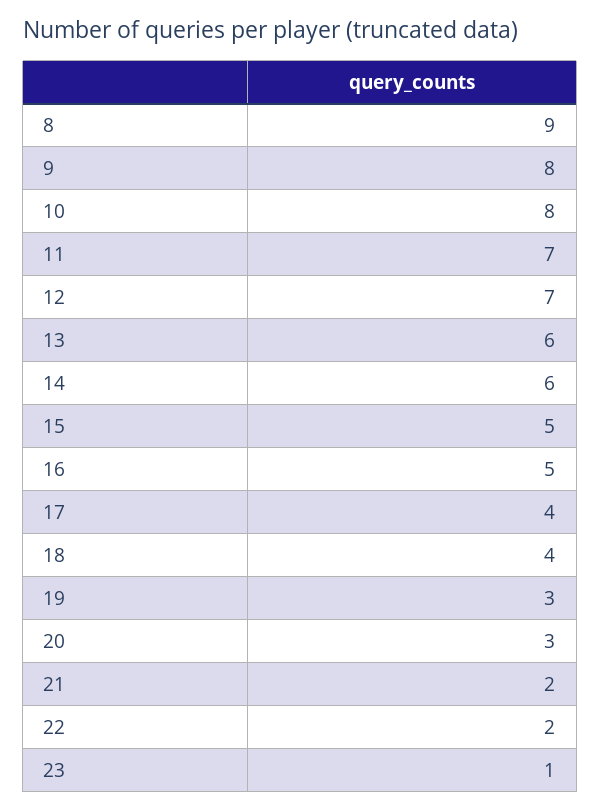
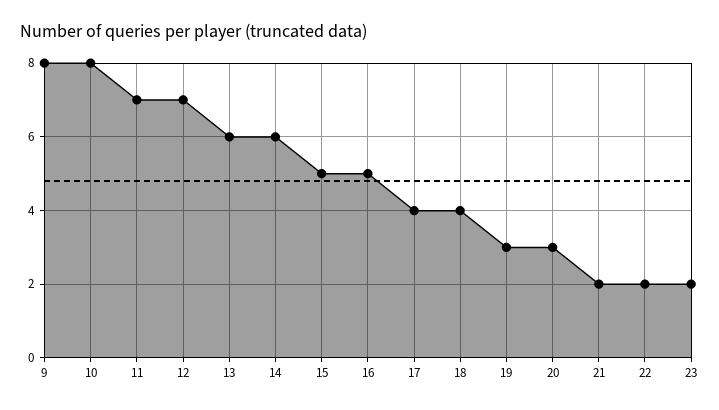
8: 9 -> none
23: 1 -> 2

